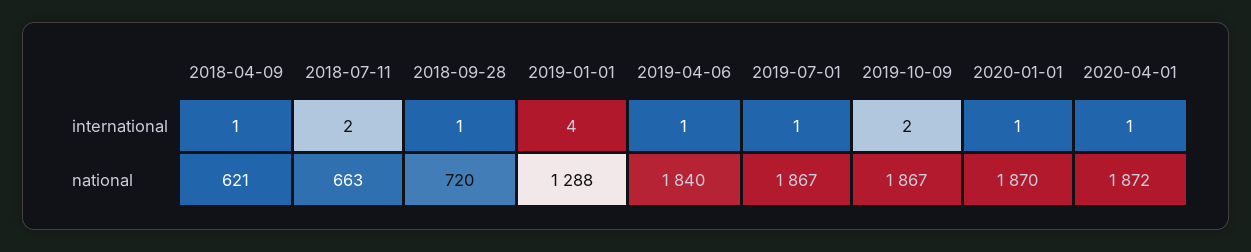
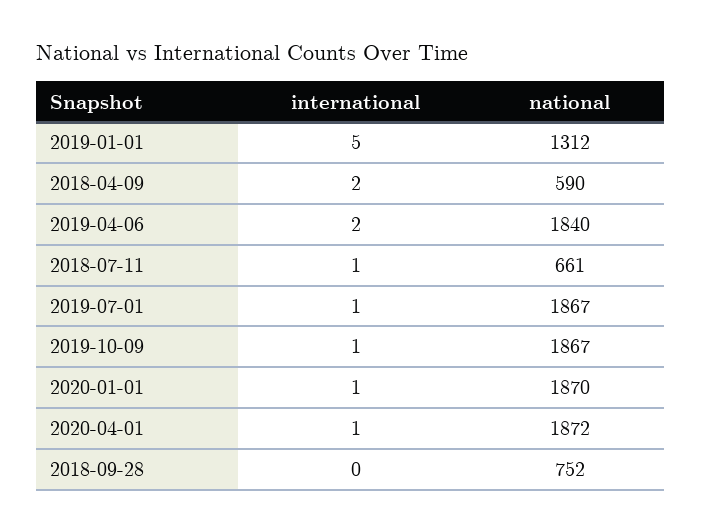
2018-04-09, international: 1 -> 2
2018-07-11, international: 2 -> 1
2018-09-28, international: 1 -> 0
2019-01-01, international: 4 -> 5
2019-04-06, international: 1 -> 2
2019-10-09, international: 2 -> 1
2018-04-09, national: 621 -> 590
2018-07-11, national: 663 -> 661
2018-09-28, national: 720 -> 752
2019-01-01, national: 1288 -> 1312

